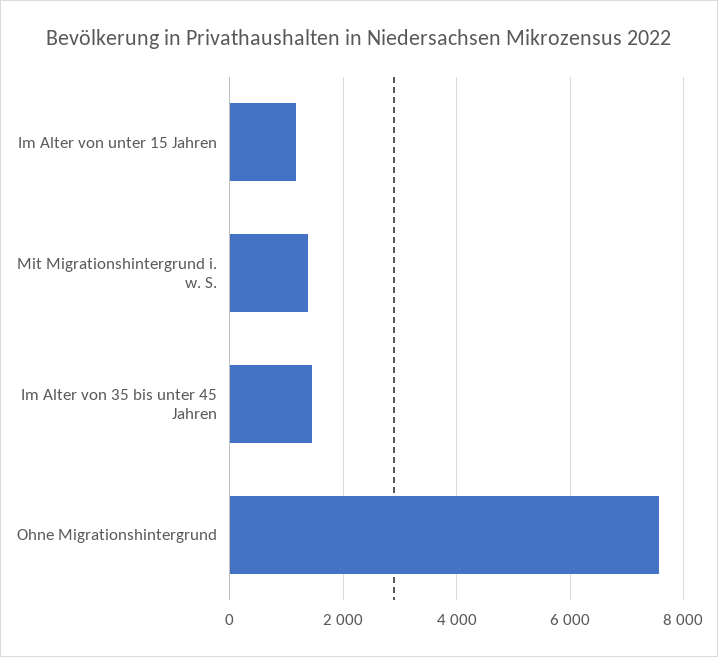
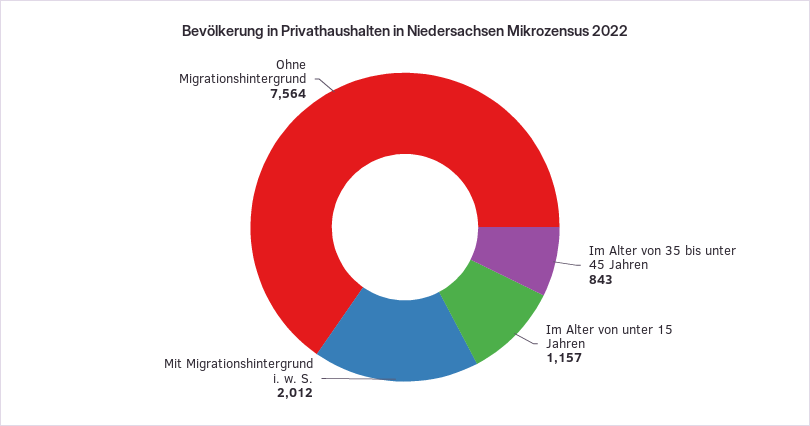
Mit Migrationshintergrund i. w. S.: 1400 -> 2012
Im Alter von 35 bis unter 45 Jahren: 1400 -> 843

